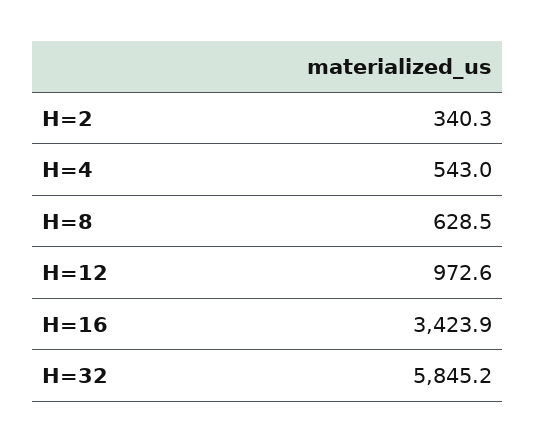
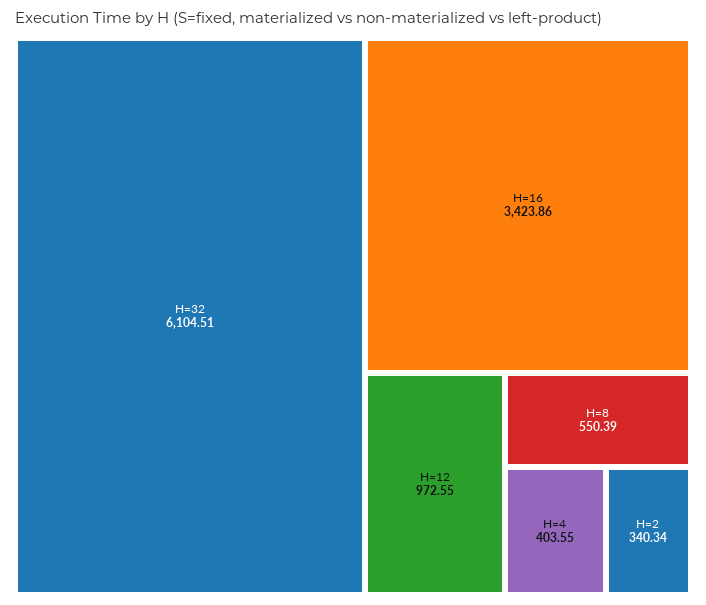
H=4: 543 -> 403.55
H=8: 628.5 -> 550.39
H=32: 5845.2 -> 6104.51

